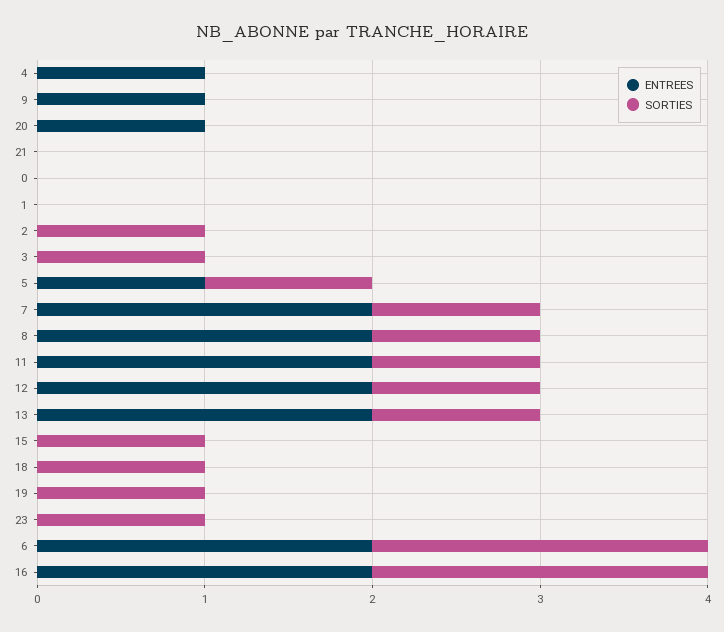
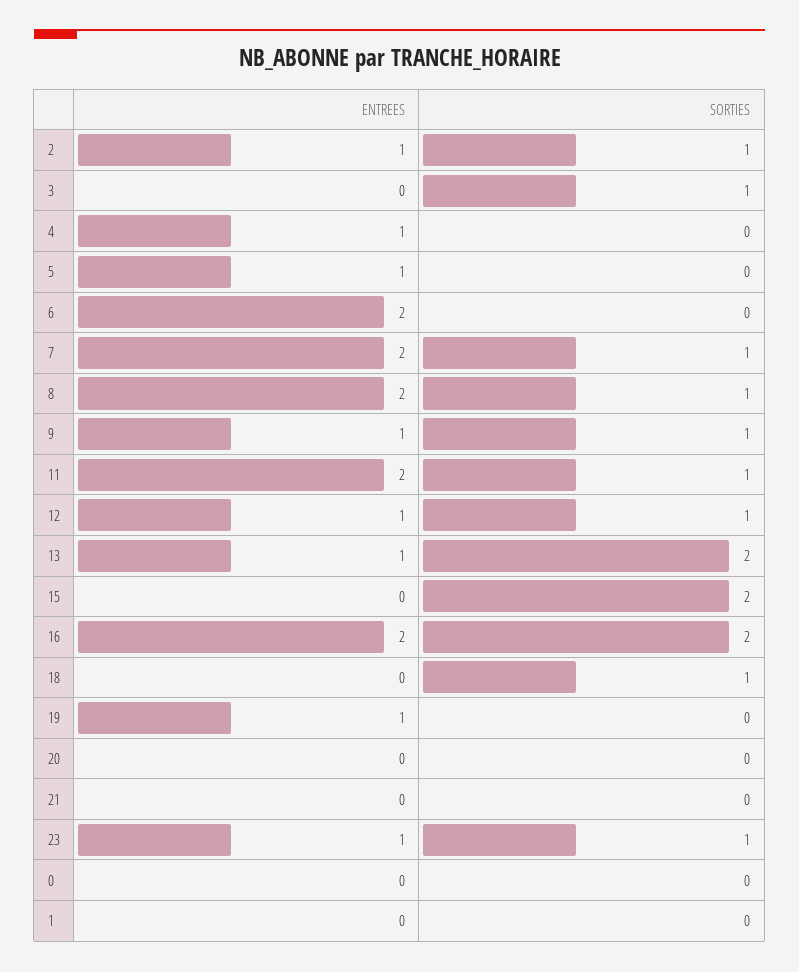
SORTIES, 9: 0 -> 1
ENTREES, 20: 1 -> 0
ENTREES, 2: 0 -> 1
SORTIES, 5: 1 -> 0
ENTREES, 12: 2 -> 1
ENTREES, 13: 2 -> 1
SORTIES, 13: 1 -> 2
SORTIES, 15: 1 -> 2
ENTREES, 19: 0 -> 1
SORTIES, 19: 1 -> 0
ENTREES, 23: 0 -> 1
SORTIES, 6: 2 -> 0

